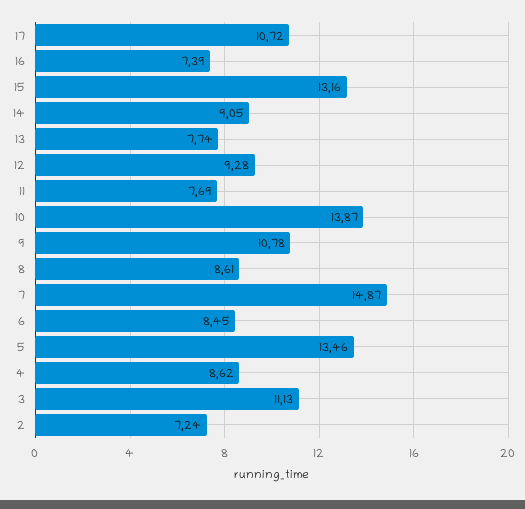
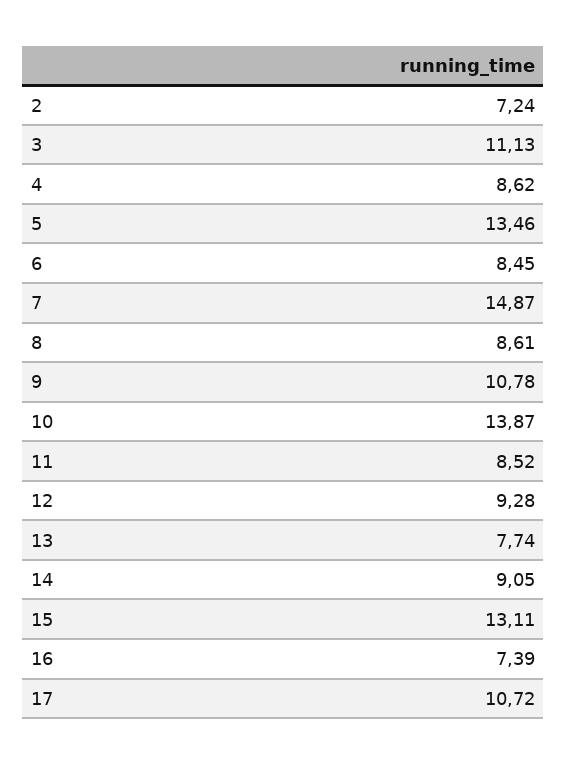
15: 13.16 -> 13.11
11: 7.69 -> 8.52

